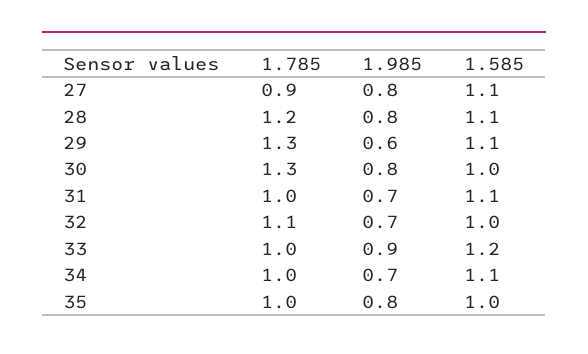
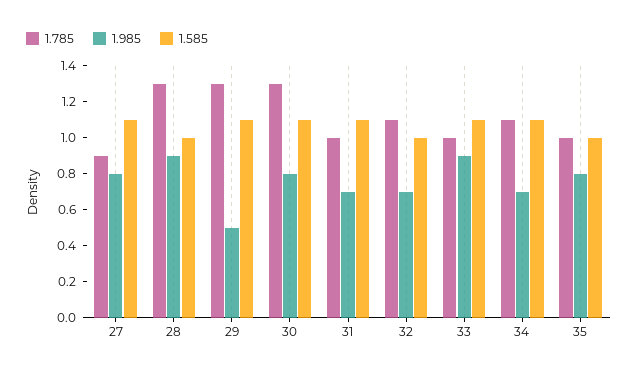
1.785, 28: 1.2 -> 1.3
1.985, 28: 0.8 -> 0.9
1.585, 28: 1.1 -> 1
1.985, 29: 0.6 -> 0.5
1.585, 30: 1 -> 1.1
1.585, 33: 1.2 -> 1.1
1.785, 34: 1 -> 1.1

